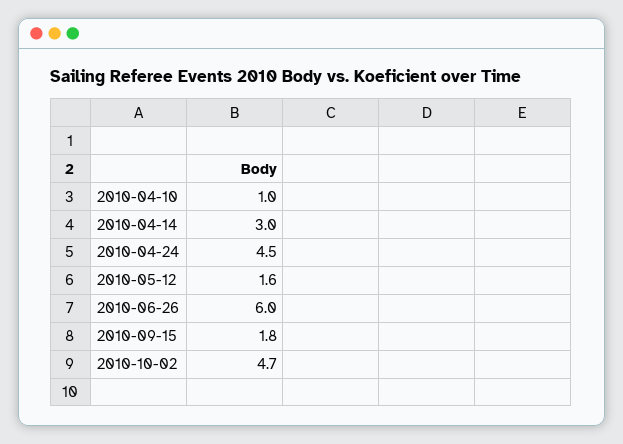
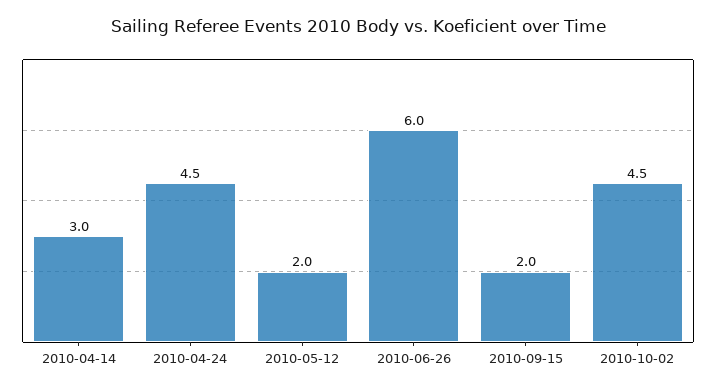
2010-04-10: 1 -> none
2010-05-12: 1.6 -> 2
2010-09-15: 1.8 -> 2
2010-10-02: 4.7 -> 4.5

